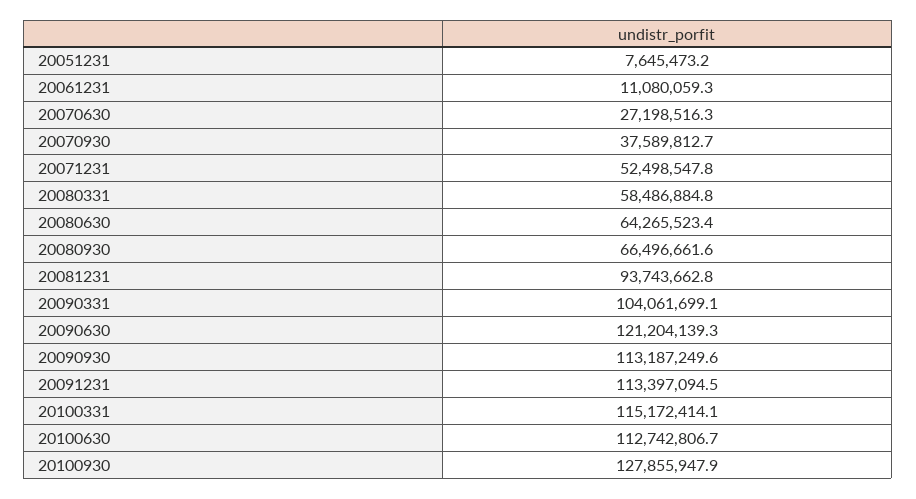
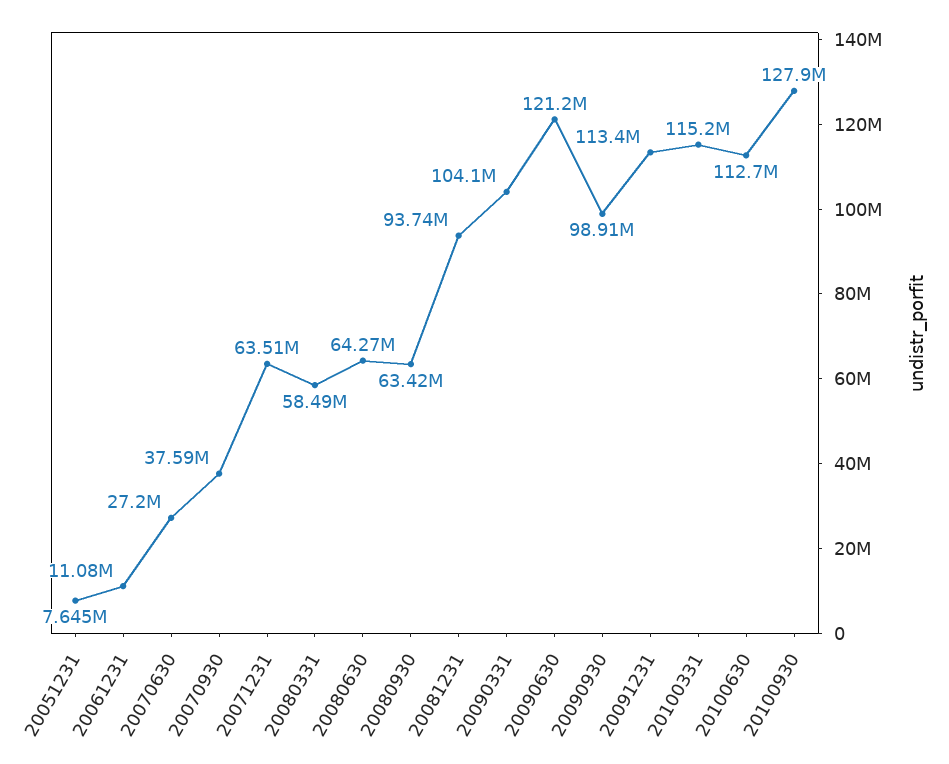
20071231: 52498547.8 -> 63510000
20080930: 66496661.6 -> 63420000
20090930: 113187249.6 -> 98910000

